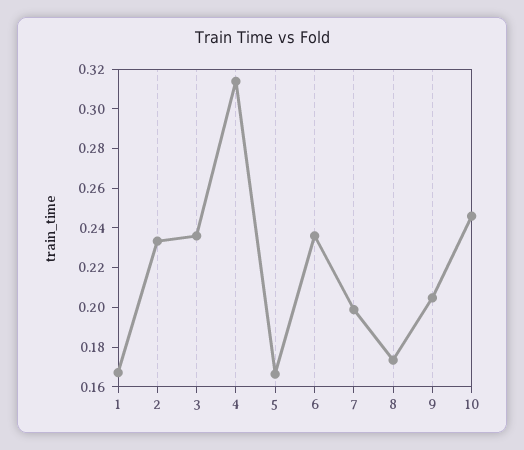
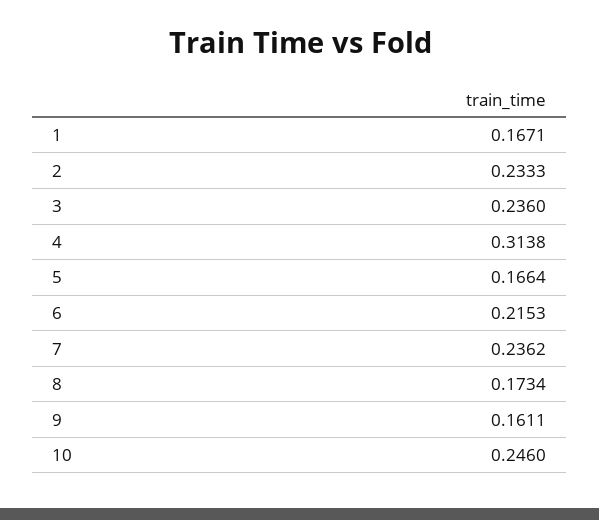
6: 0.235 -> 0.2153
7: 0.2 -> 0.2362
9: 0.205 -> 0.1611

